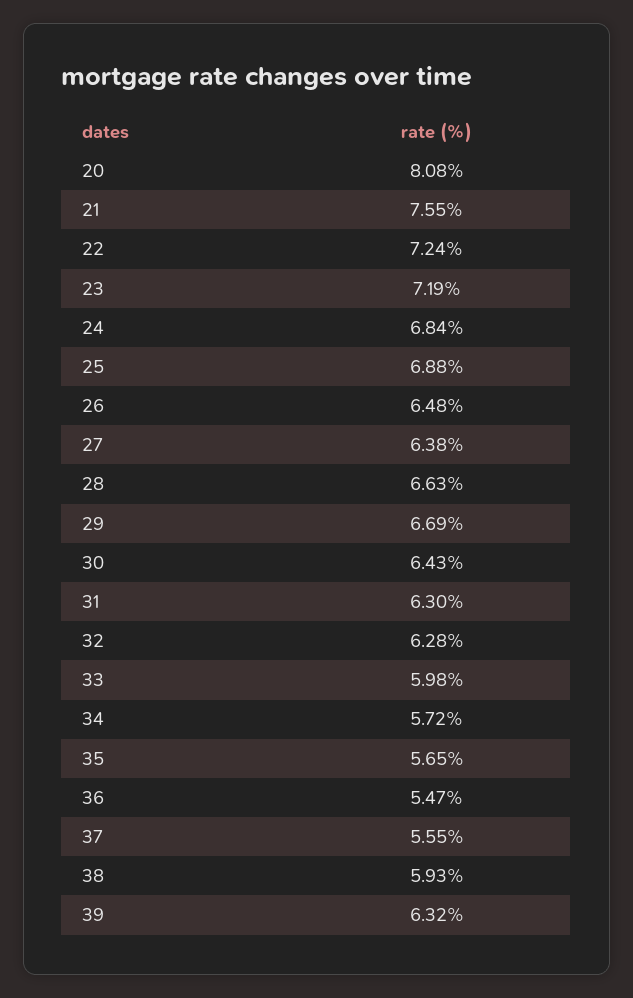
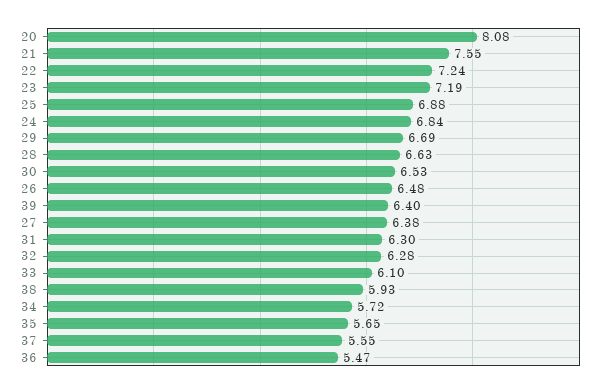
30: 6.43 -> 6.53
33: 5.98 -> 6.1
39: 6.32 -> 6.4

